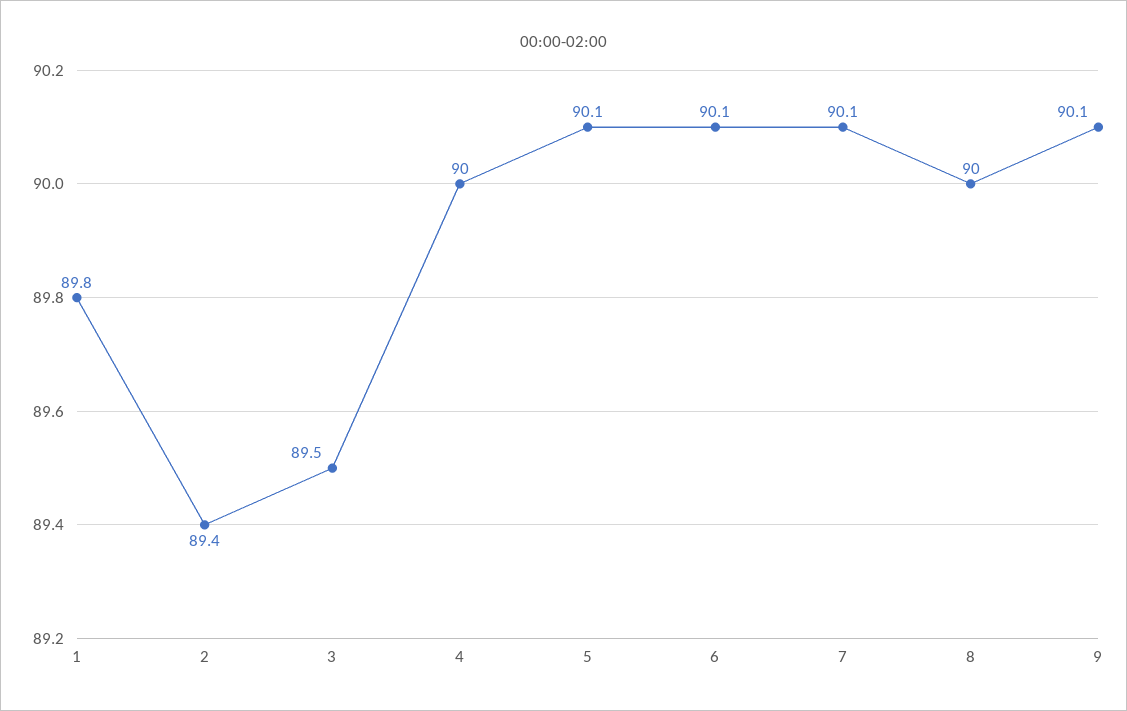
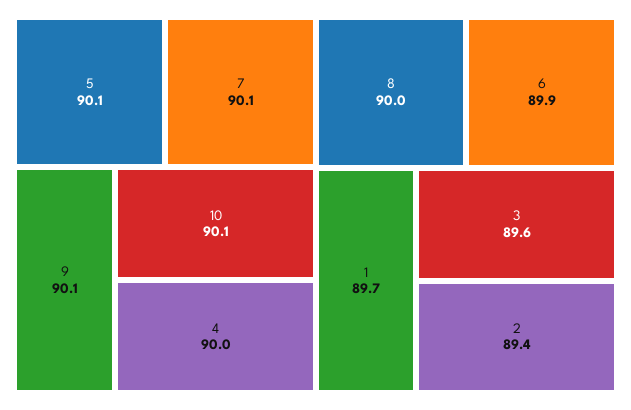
1: 89.8 -> 89.7
3: 89.5 -> 89.6
6: 90.1 -> 89.9
10: none -> 90.1

